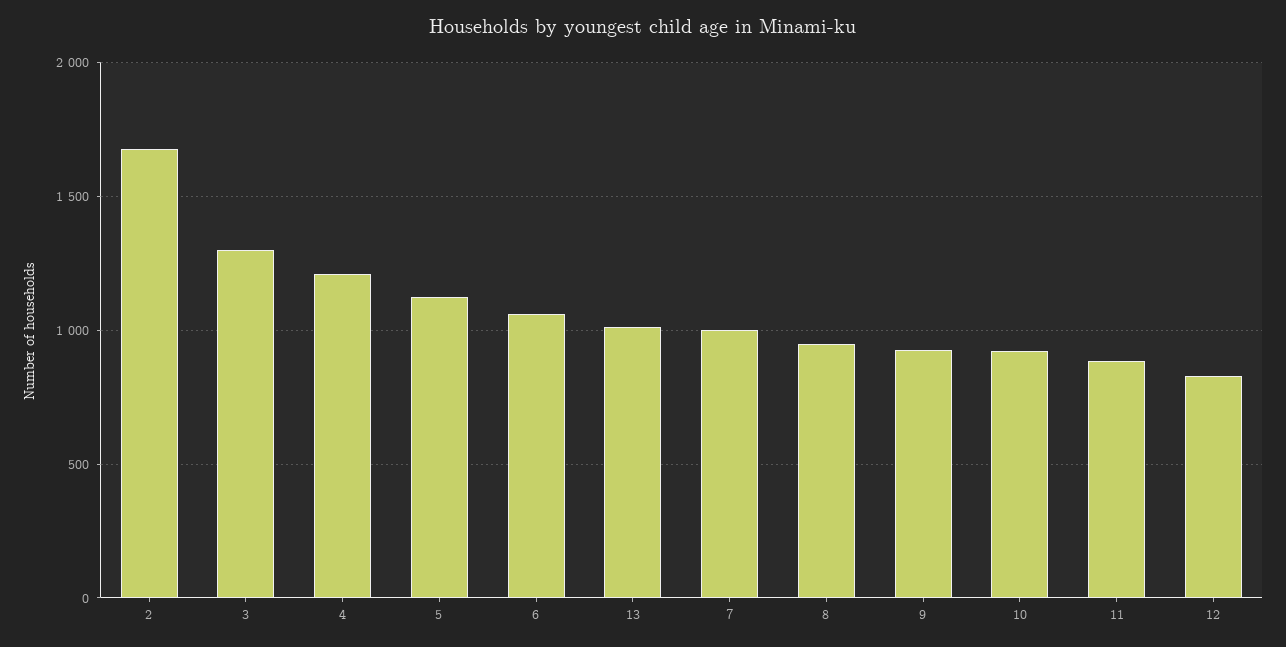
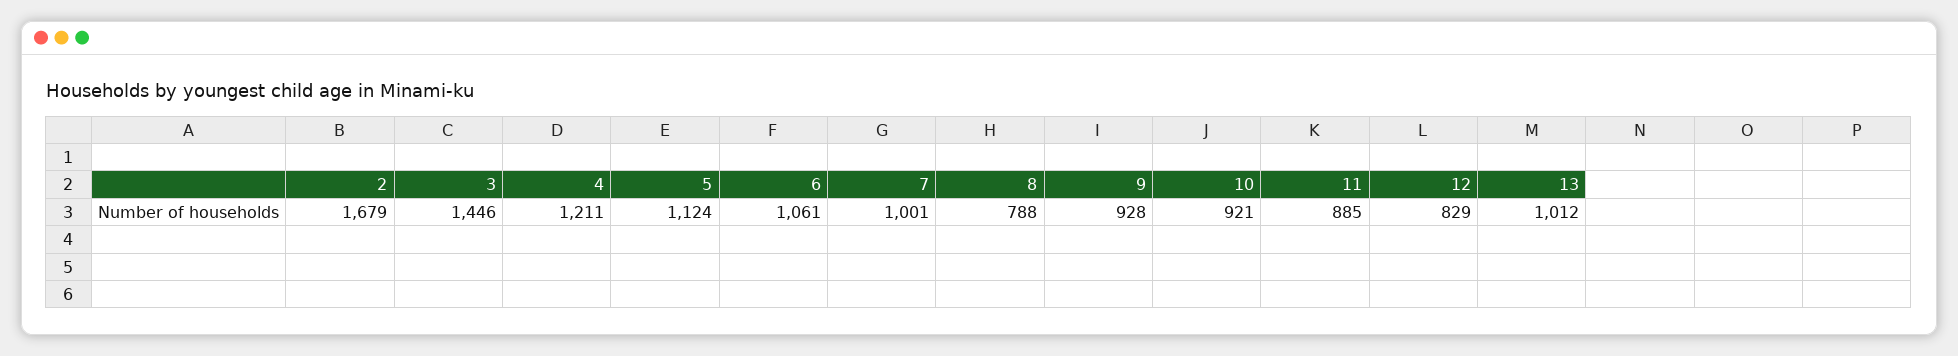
3: 1300 -> 1446
8: 950 -> 788

